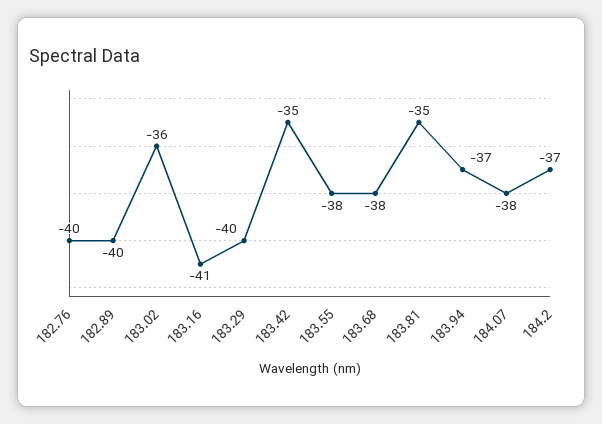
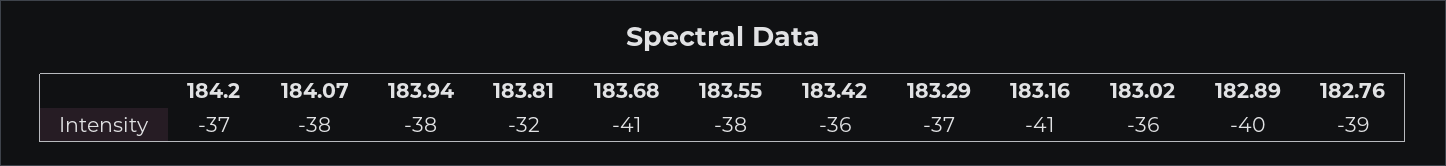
182.76: -40 -> -39
183.29: -40 -> -37
183.42: -35 -> -36
183.68: -38 -> -41
183.81: -35 -> -32
183.94: -37 -> -38

